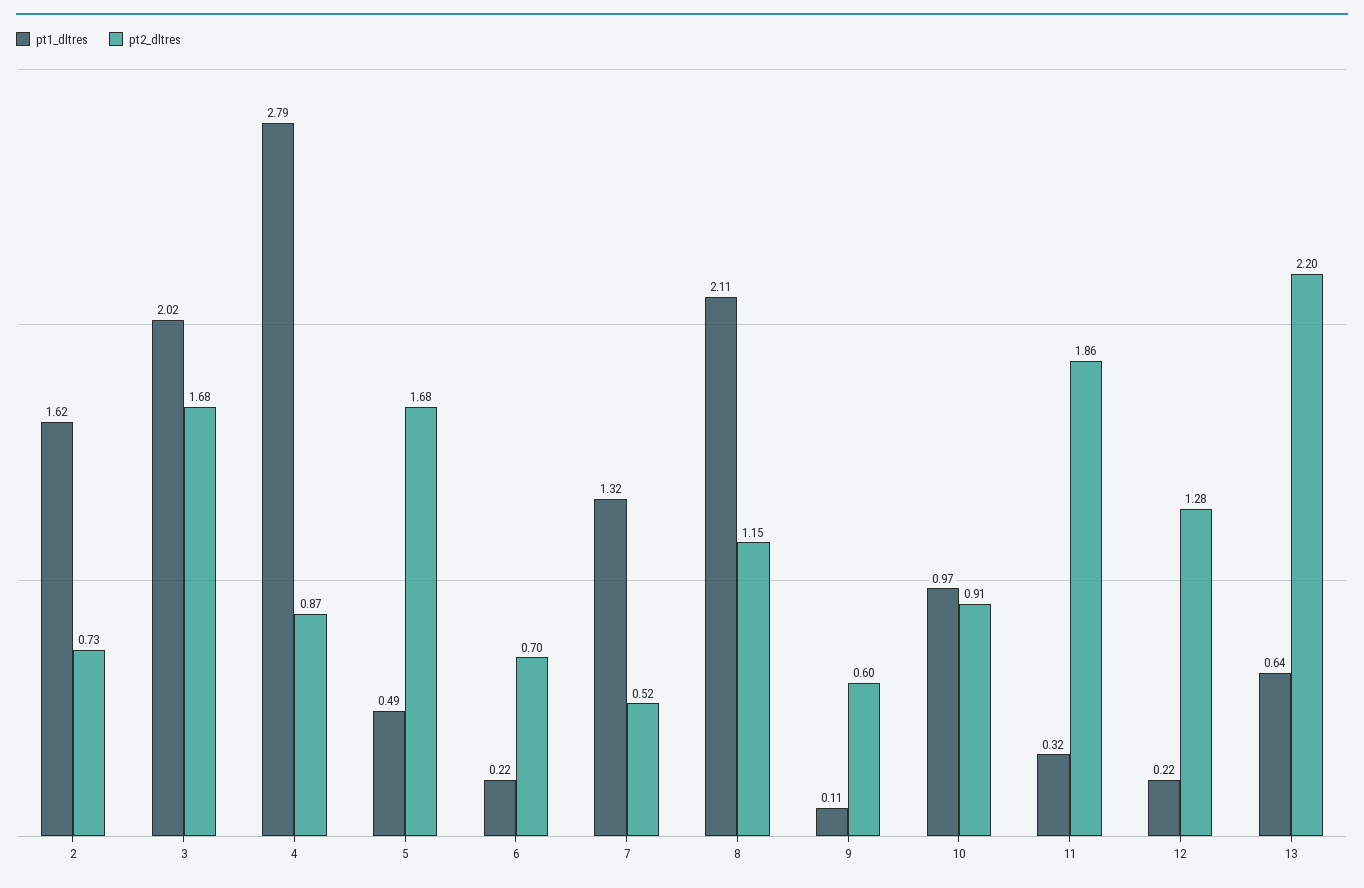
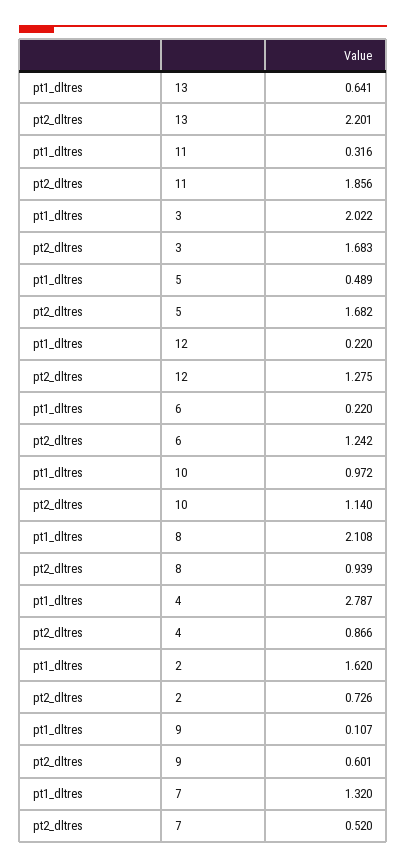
pt2_dltres, 6: 0.7 -> 1.242
pt2_dltres, 8: 1.15 -> 0.939
pt2_dltres, 10: 0.91 -> 1.14

